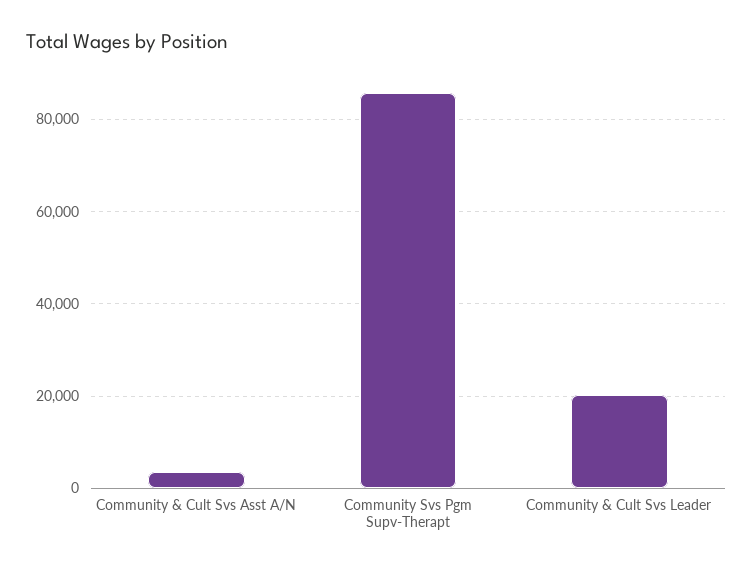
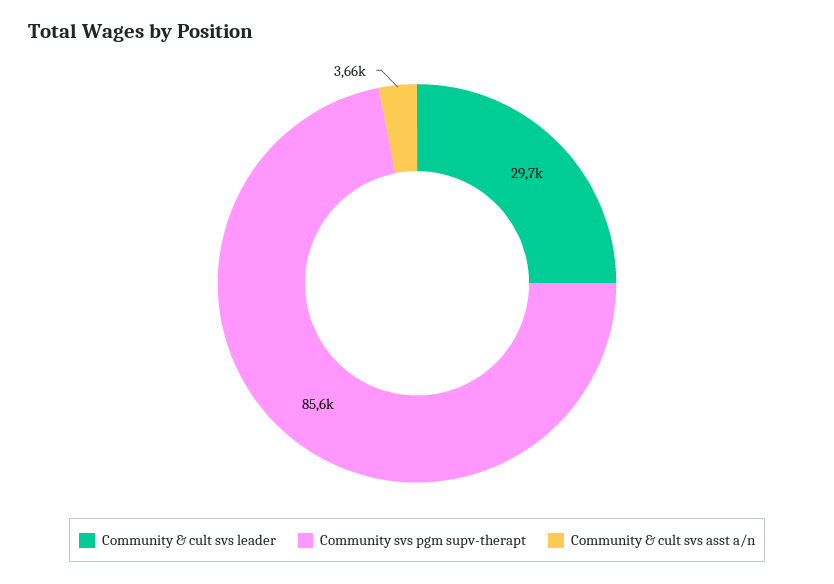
Community & Cult Svs Leader: 20000 -> 29700

